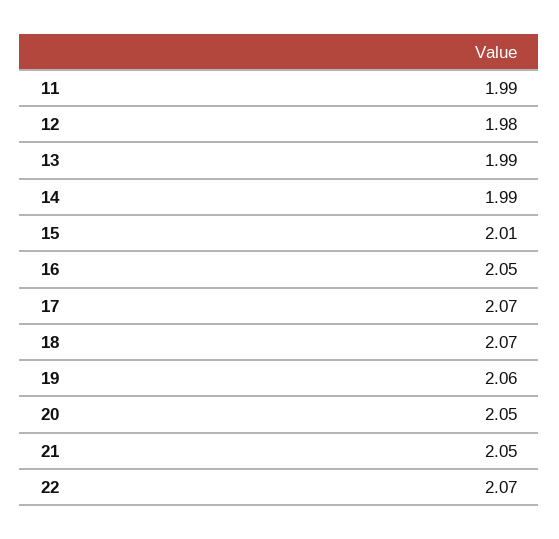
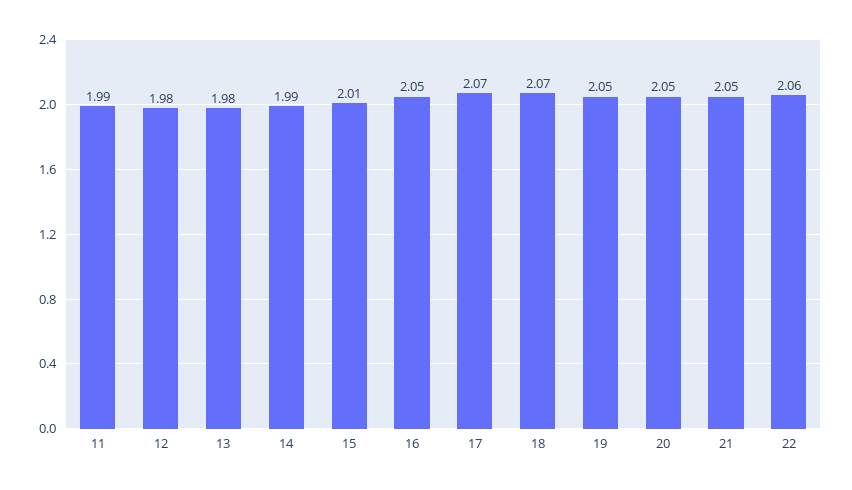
13: 1.99 -> 1.98
19: 2.06 -> 2.05
22: 2.07 -> 2.06

